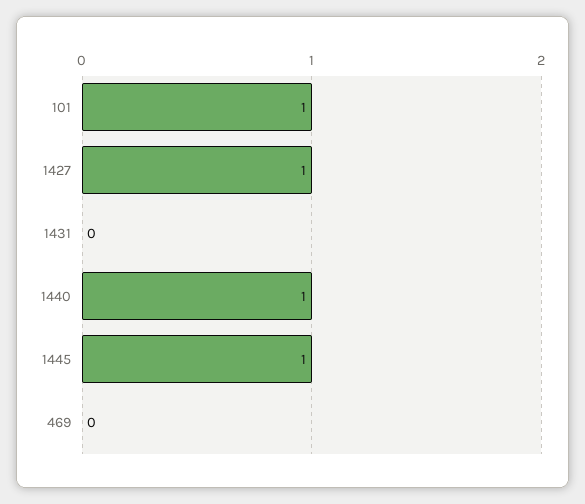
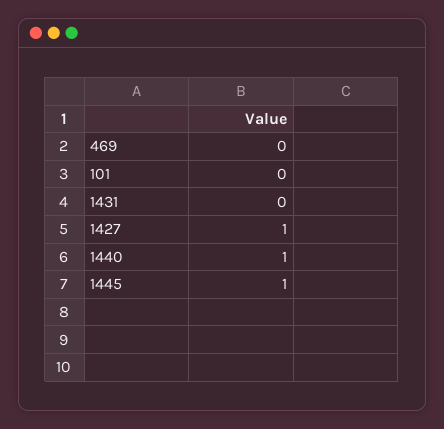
101: 1 -> 0

